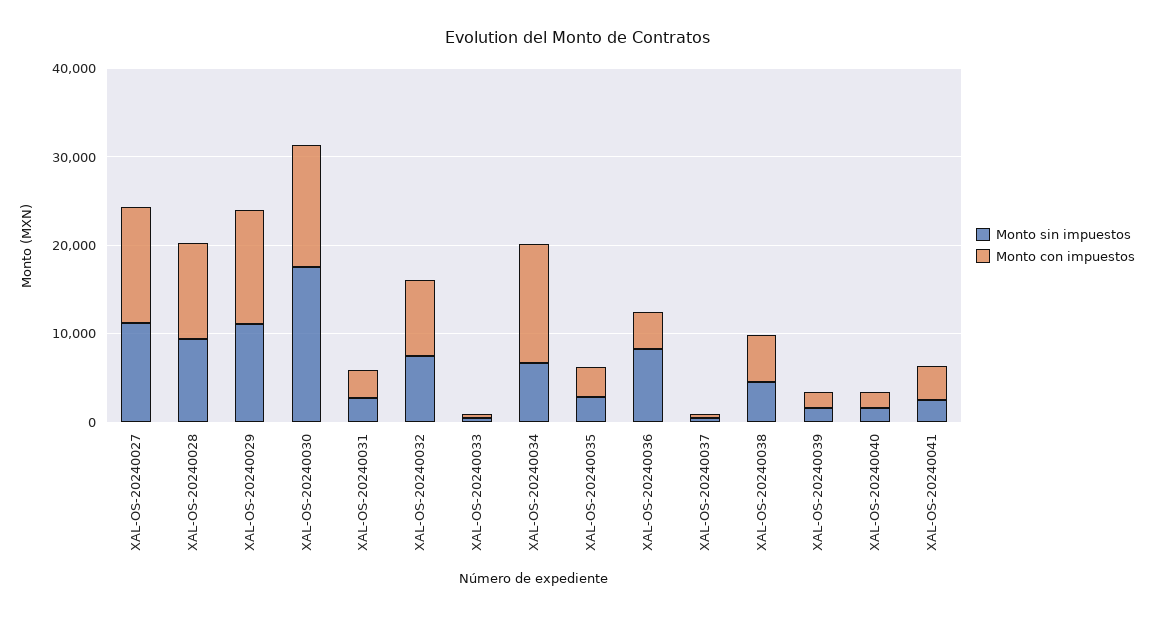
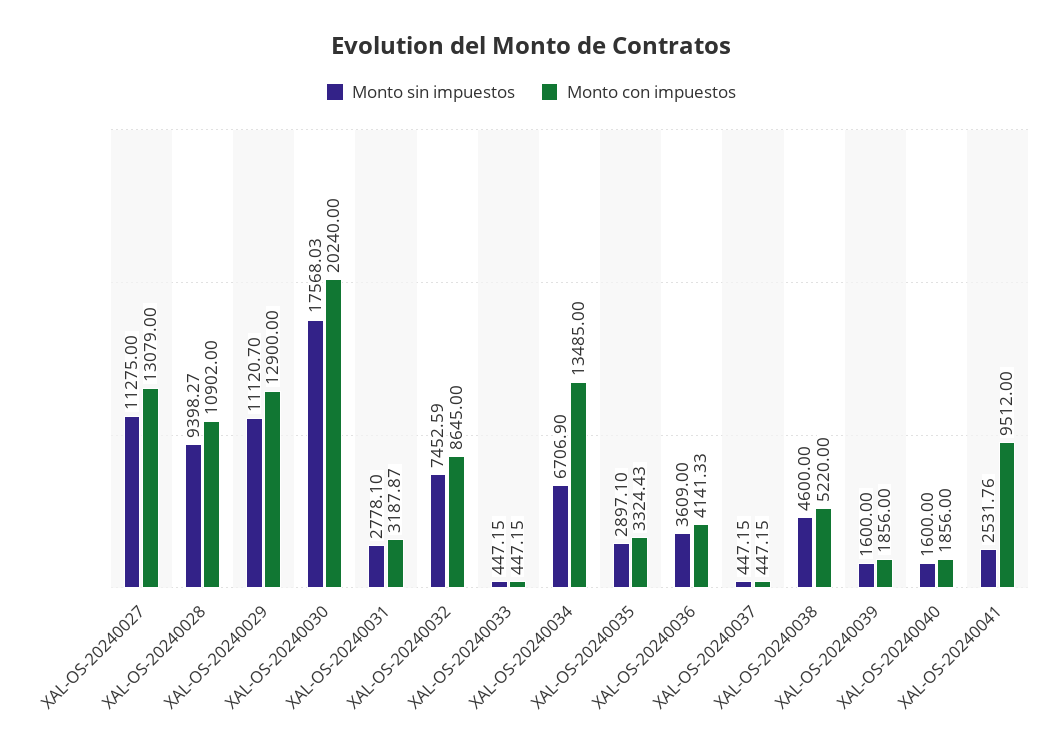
Monto con impuestos, XAL-OS-20240030: 14000 -> 20240
Monto sin impuestos, XAL-OS-20240036: 8000 -> 3609
Monto con impuestos, XAL-OS-20240041: 4000 -> 9512

